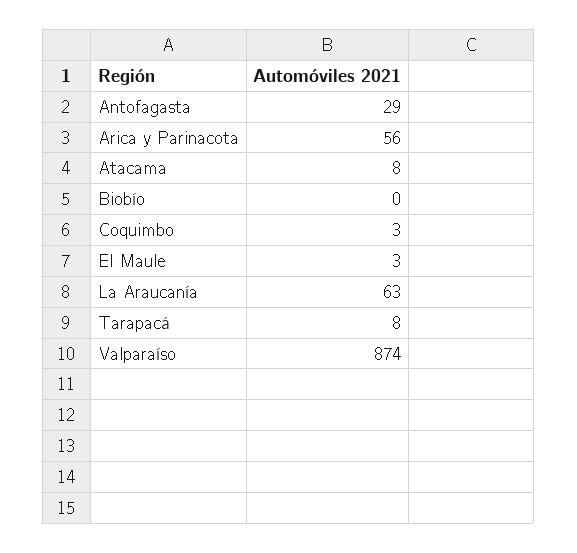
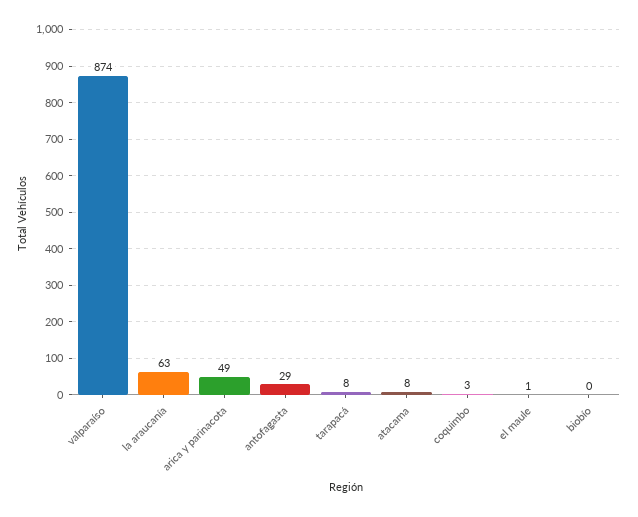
Arica y Parinacota: 56 -> 49
El Maule: 3 -> 1

